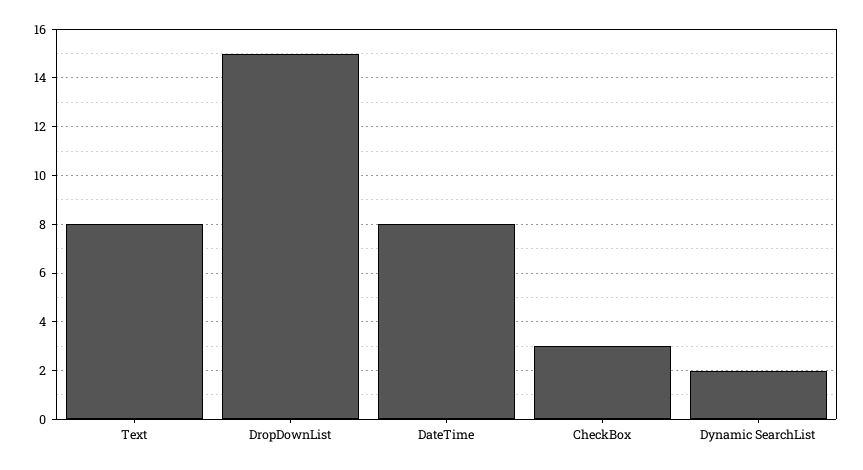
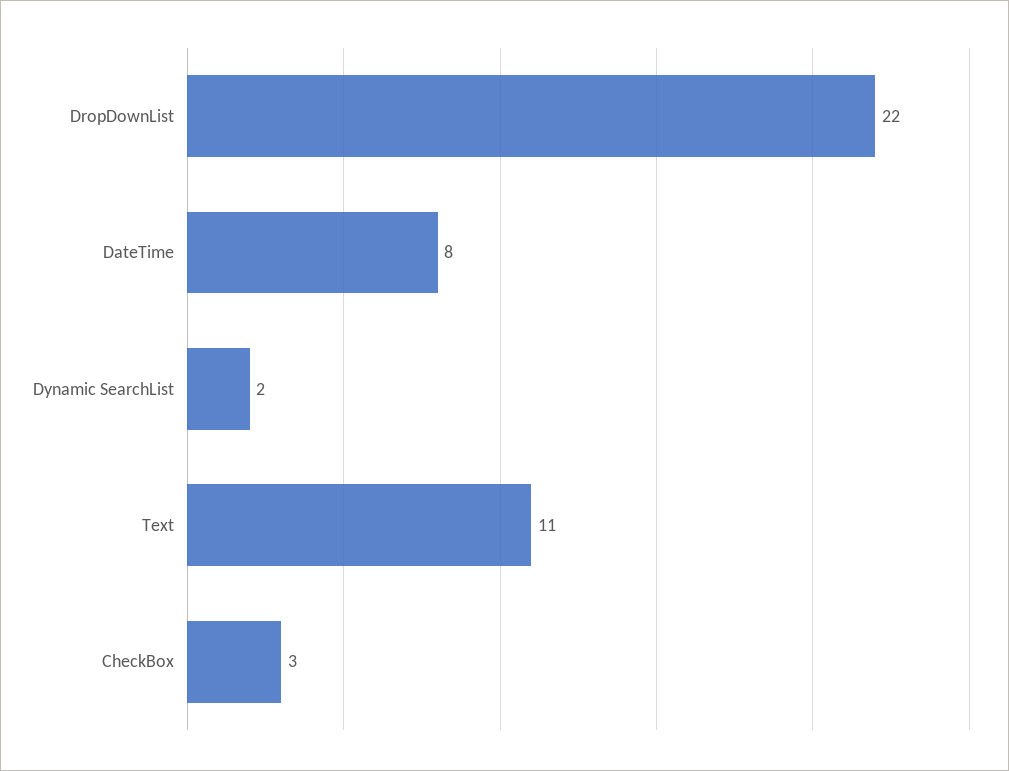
Text: 8 -> 11
DropDownList: 15 -> 22

